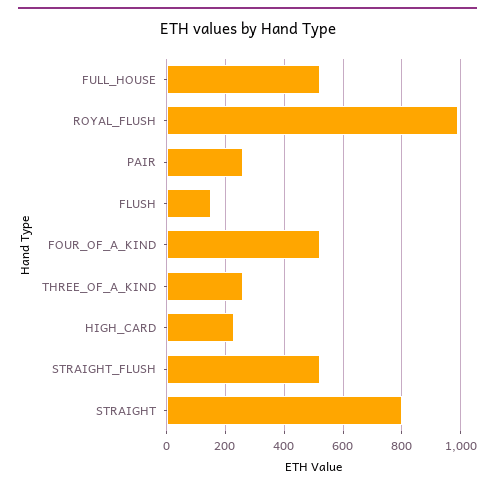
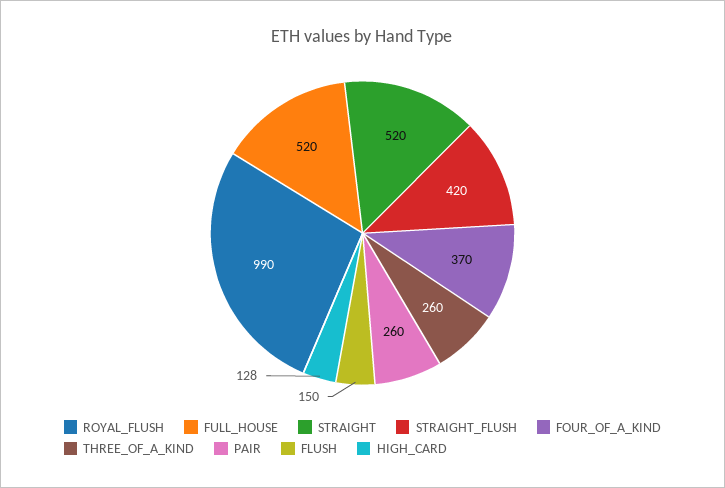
FOUR_OF_A_KIND: 525 -> 370
HIGH_CARD: 225 -> 128
STRAIGHT_FLUSH: 525 -> 420
STRAIGHT: 800 -> 520

